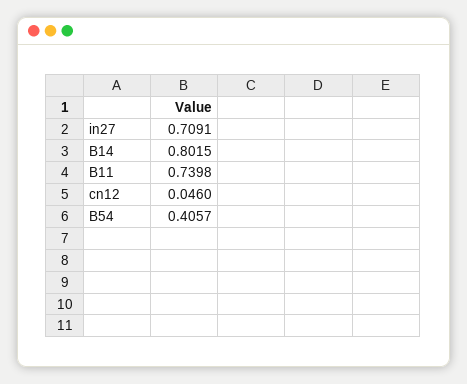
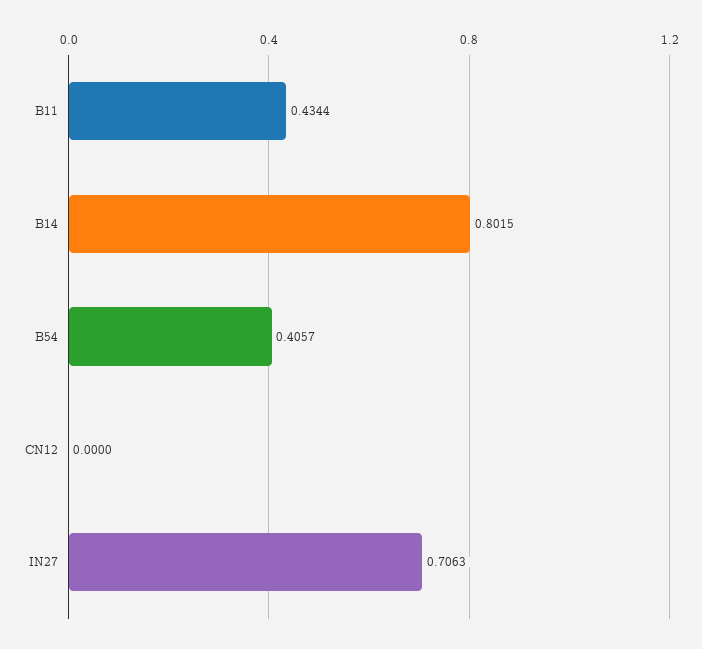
in27: 0.7091 -> 0.7063
B11: 0.7398 -> 0.4344
cn12: 0.046 -> 0

